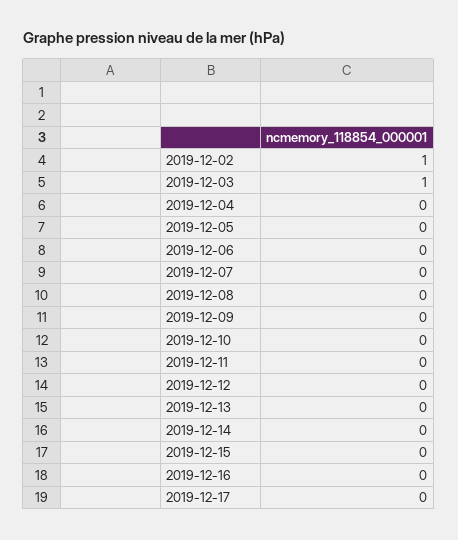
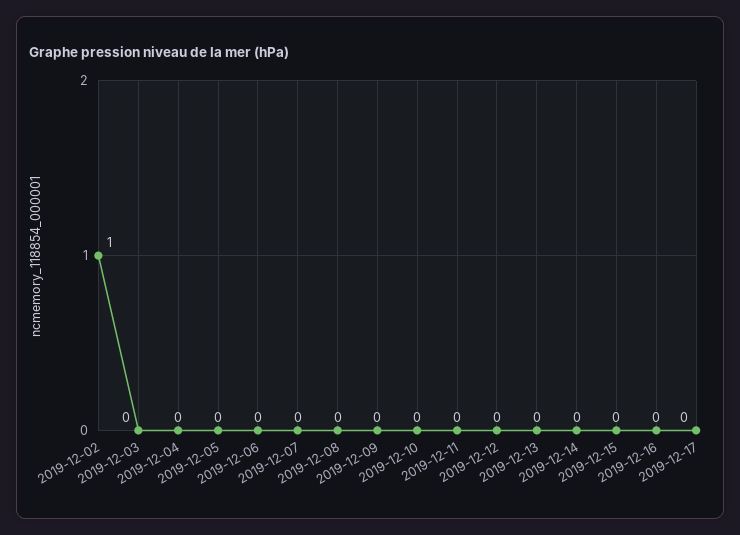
2019-12-03: 1 -> 0

